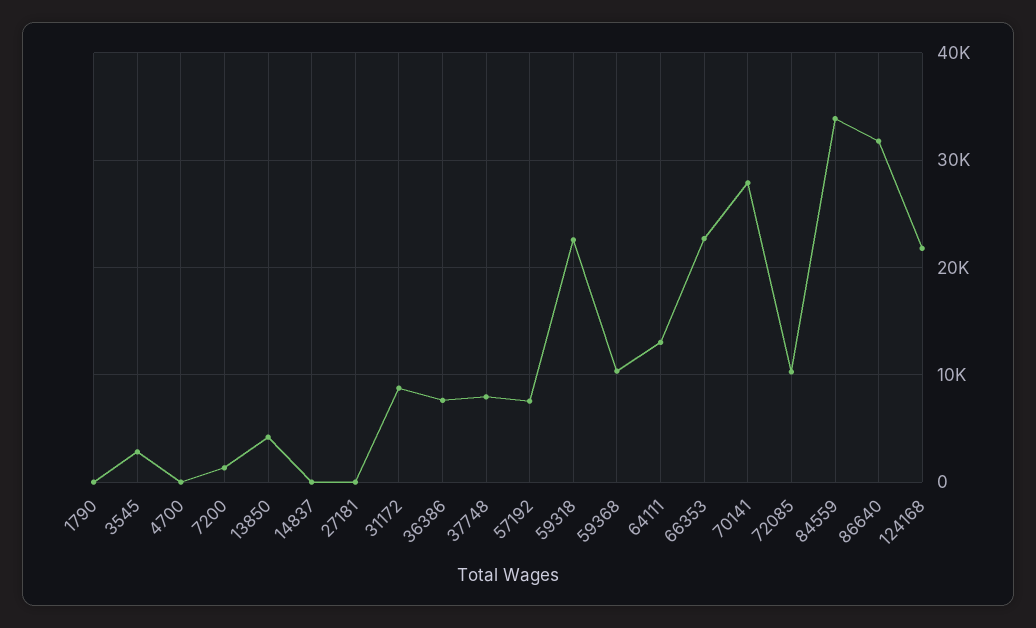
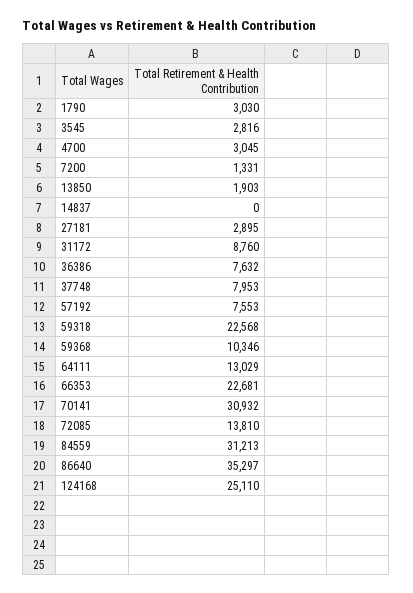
1790: 0 -> 3030
4700: 0 -> 3045
13850: 4000 -> 1903
27181: 0 -> 2895
70141: 28000 -> 30932
72085: 10000 -> 13810
84559: 34000 -> 31213
86640: 32000 -> 35297
124168: 22000 -> 25110

